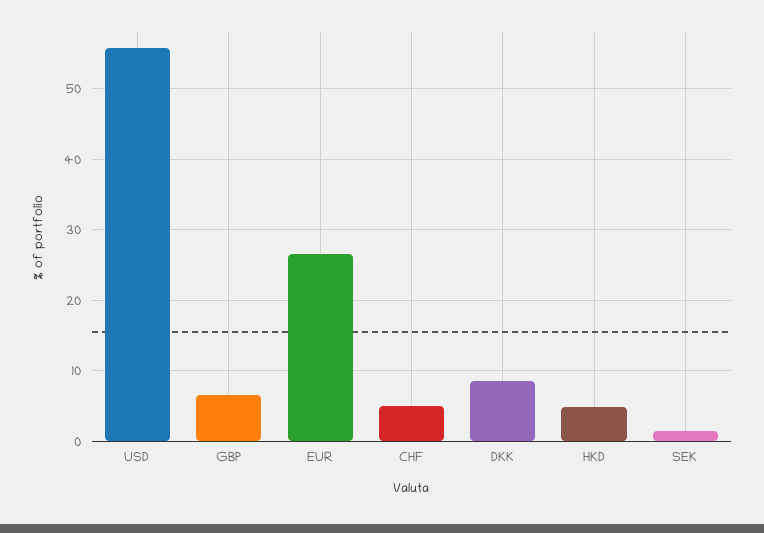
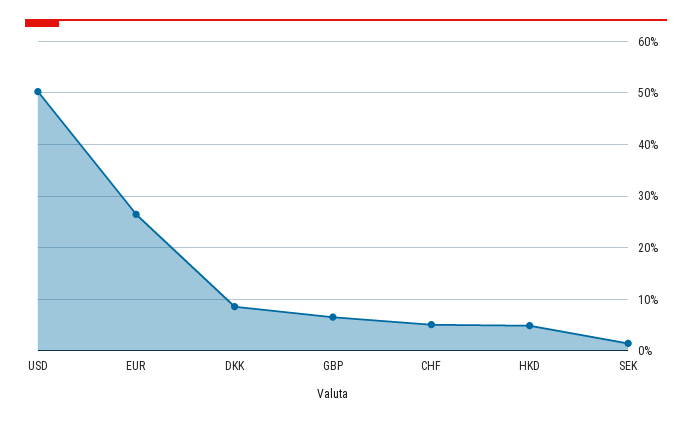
USD: 56 -> 50

